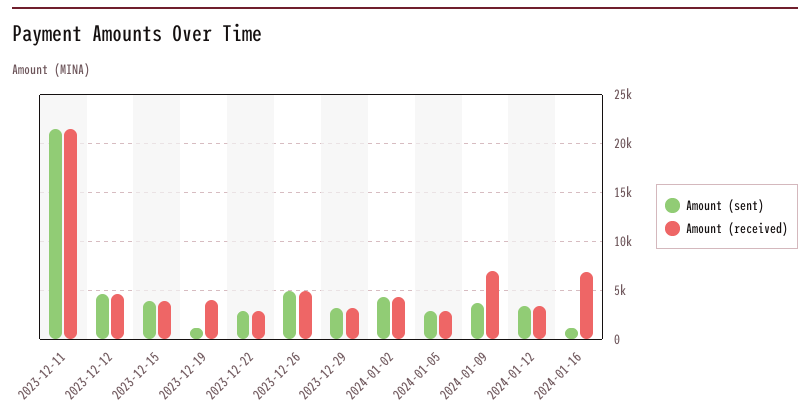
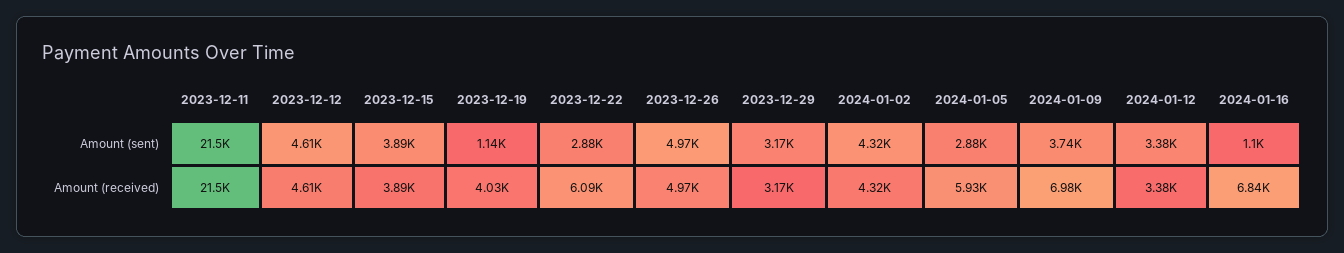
Amount (received), 2023-12-22: 3000 -> 6090
Amount (received), 2024-01-05: 3000 -> 5930

